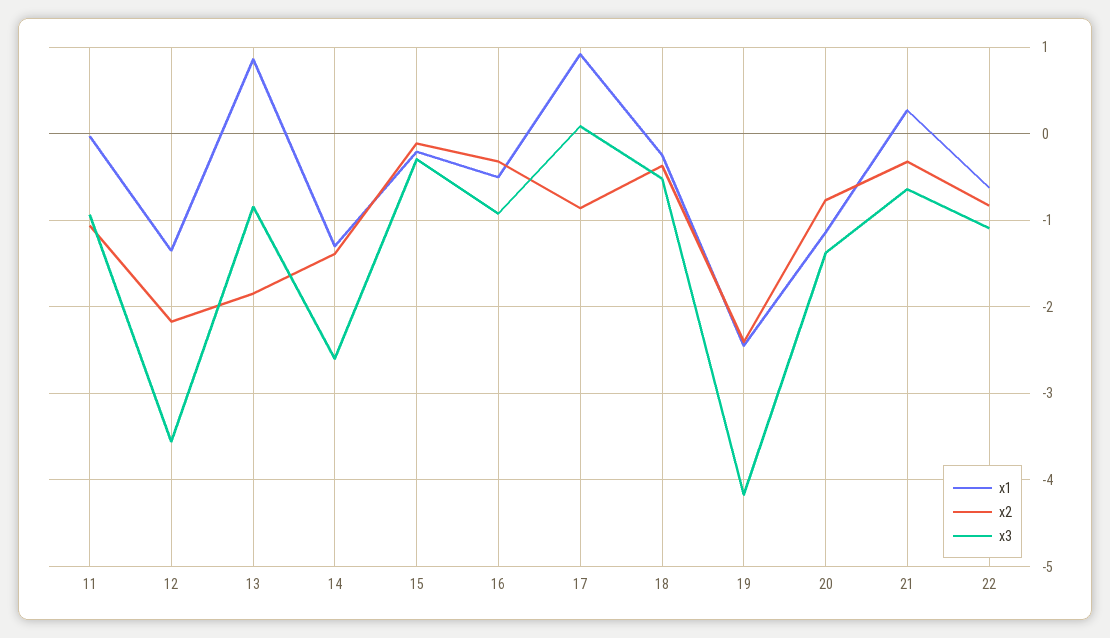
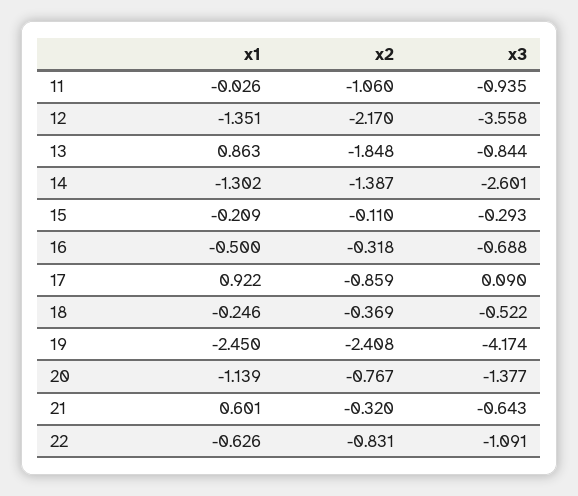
x3, 16: -0.9 -> -0.688
x1, 21: 0.3 -> 0.601

